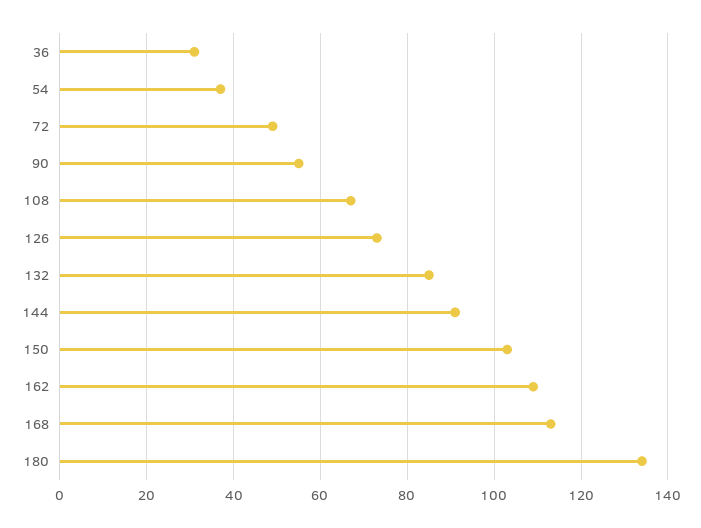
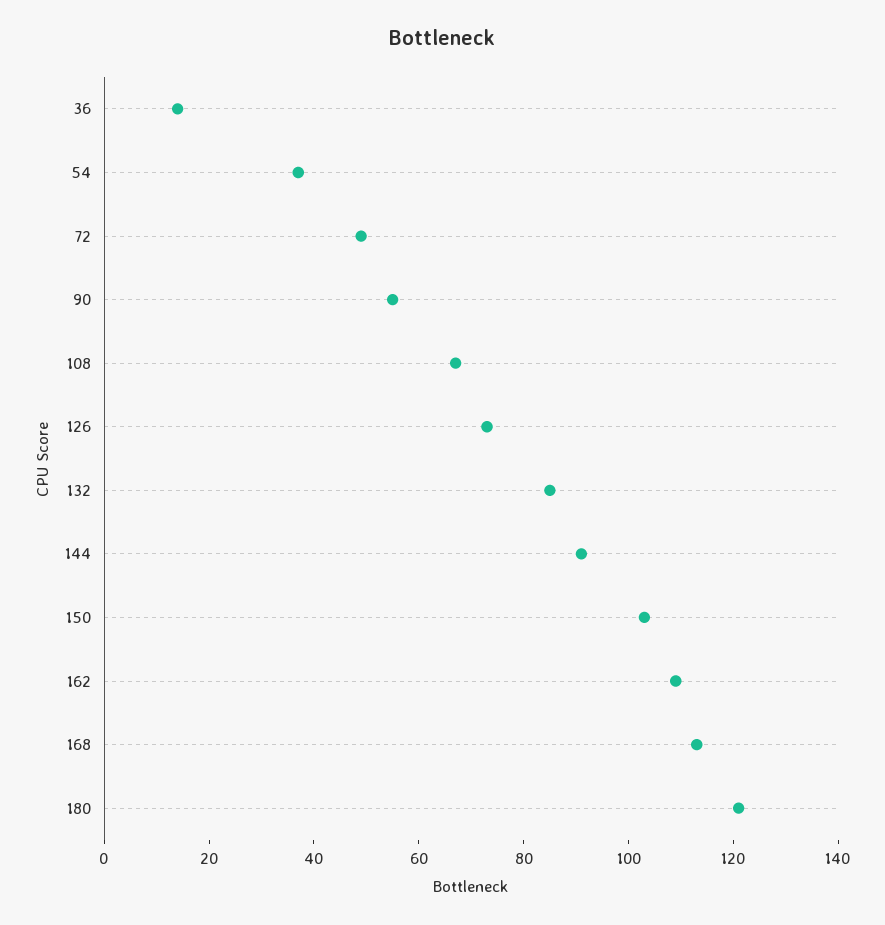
36: 30 -> 15
180: 135 -> 120

